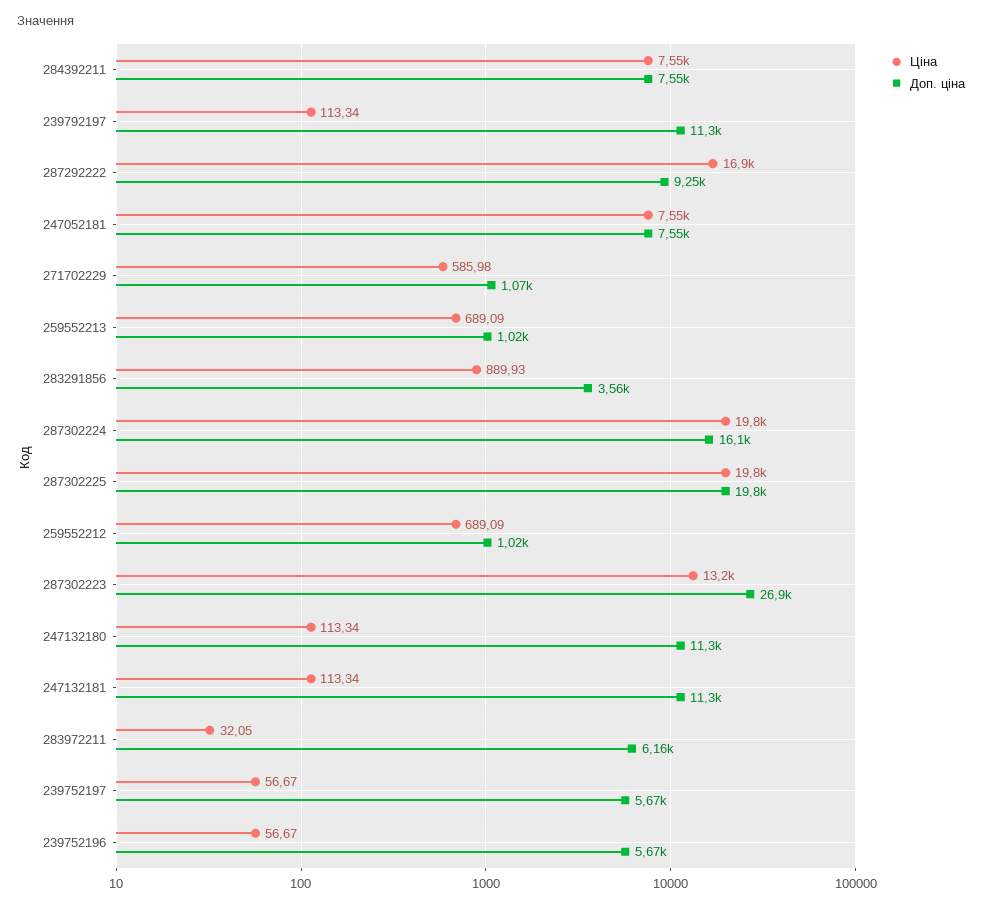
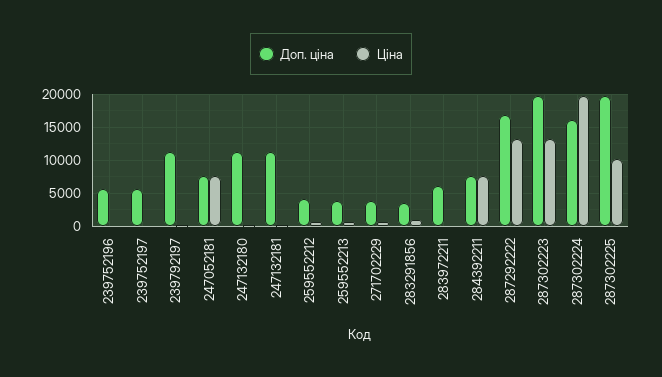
Ціна, 287292222: 16900 -> 13000
Доп. ціна, 287292222: 9250 -> 17000
Доп. ціна, 271702229: 1070 -> 4000
Доп. ціна, 259552213: 1020 -> 4000
Ціна, 287302225: 19800 -> 10000
Доп. ціна, 259552212: 1020 -> 4000
Доп. ціна, 287302223: 26900 -> 20000

